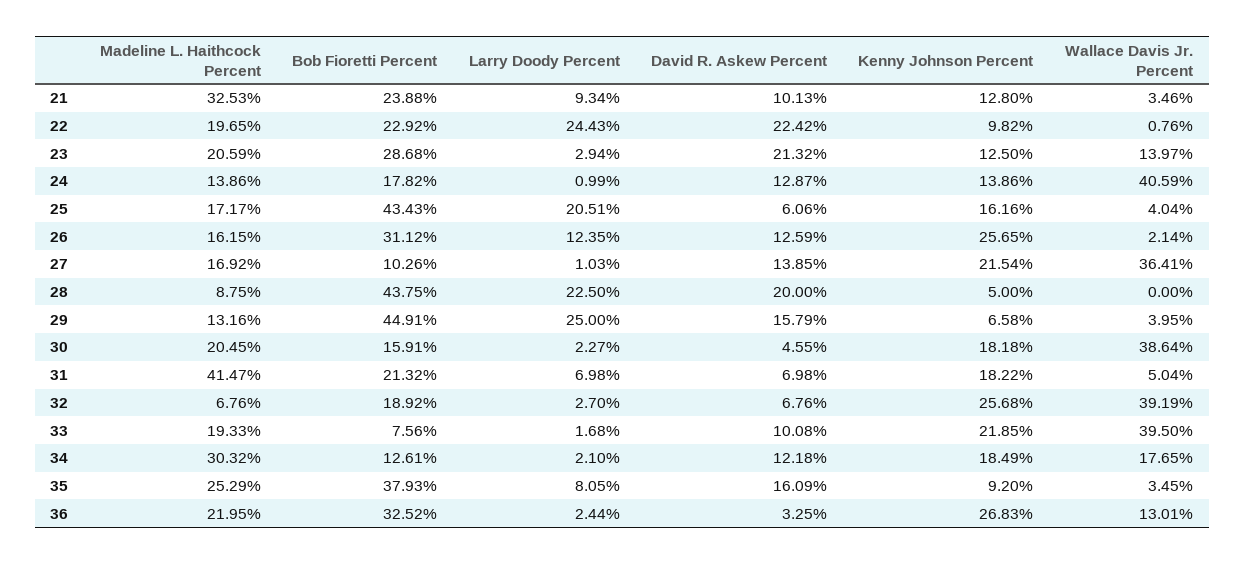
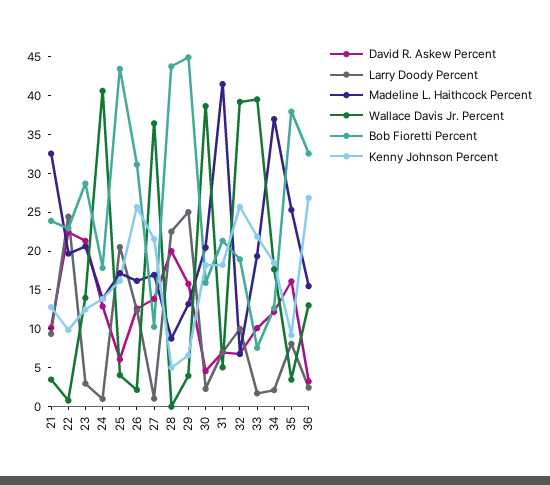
Larry Doody Percent, 32: 2.7 -> 10
Madeline L. Haithcock Percent, 34: 30.32 -> 37.5
Madeline L. Haithcock Percent, 36: 21.95 -> 15

